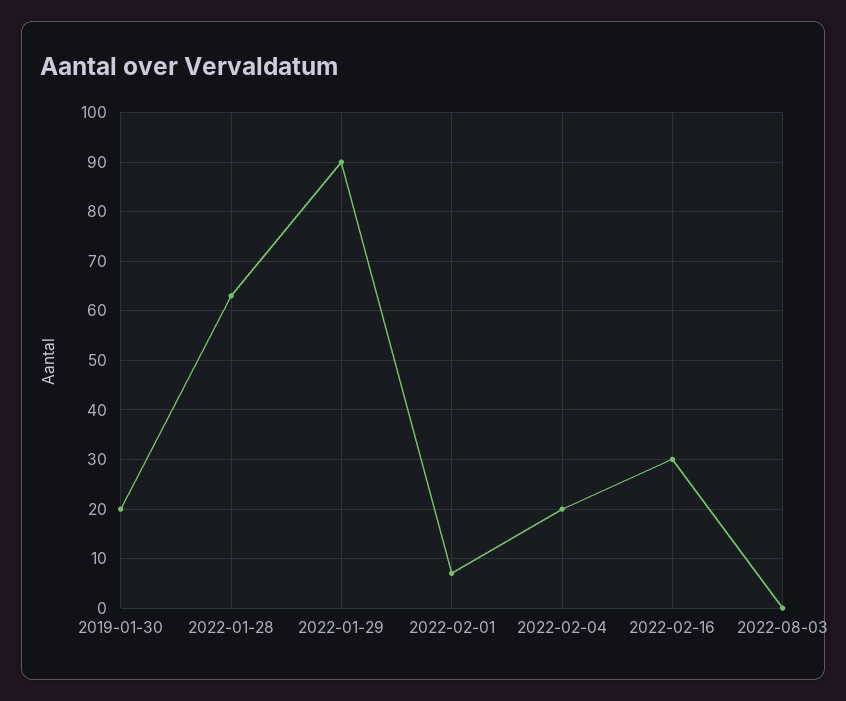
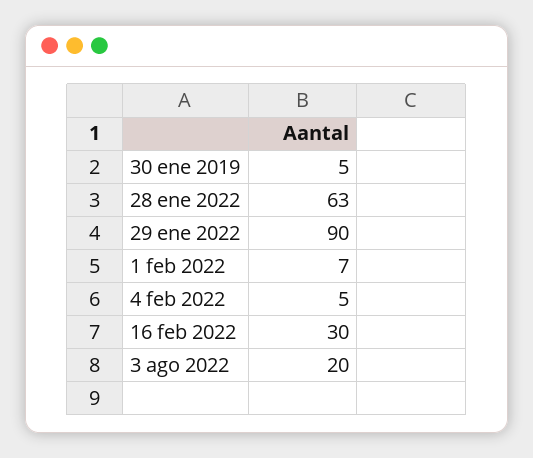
2019-01-30: 20 -> 5
2022-02-04: 20 -> 5
2022-08-03: 0 -> 20

